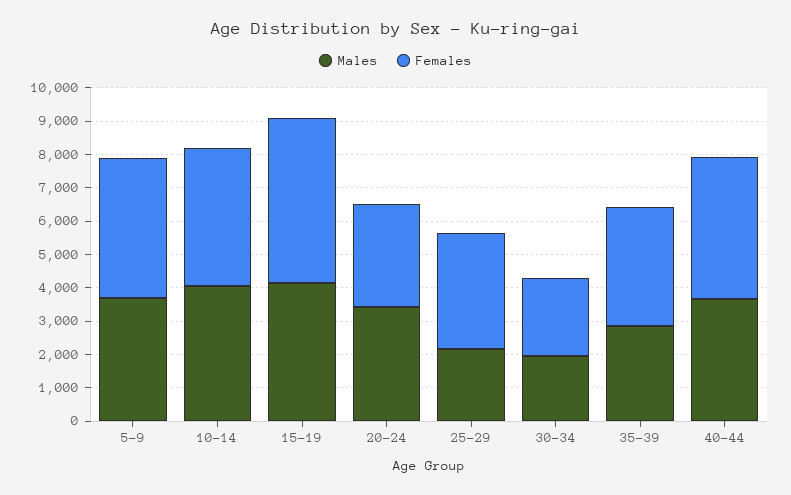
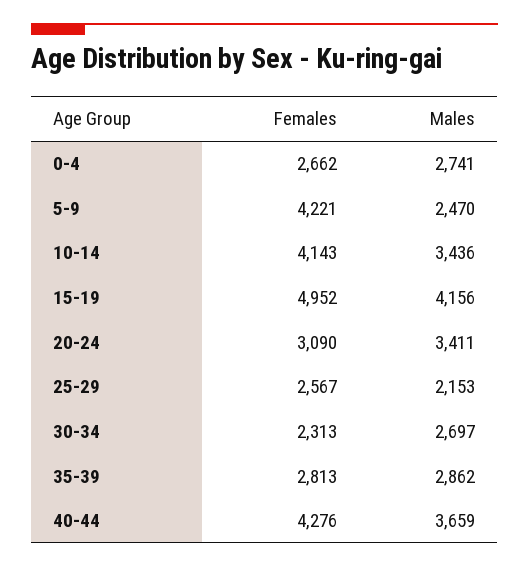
Males, 5-9: 3750 -> 2470
Males, 10-14: 4000 -> 3436
Females, 25-29: 3500 -> 2567
Males, 30-34: 2000 -> 2697
Females, 35-39: 3500 -> 2813
Females, 0-4: none -> 2662
Males, 0-4: none -> 2741

